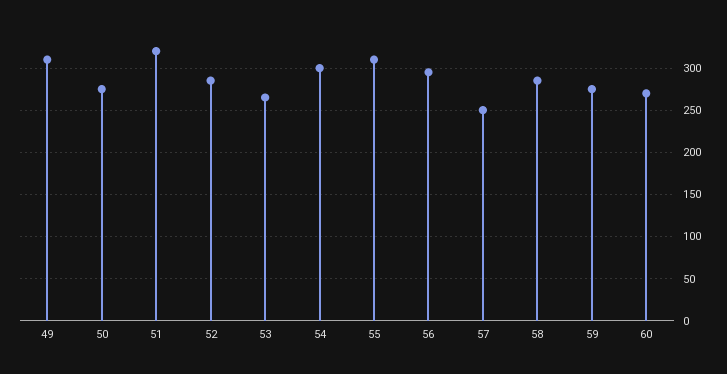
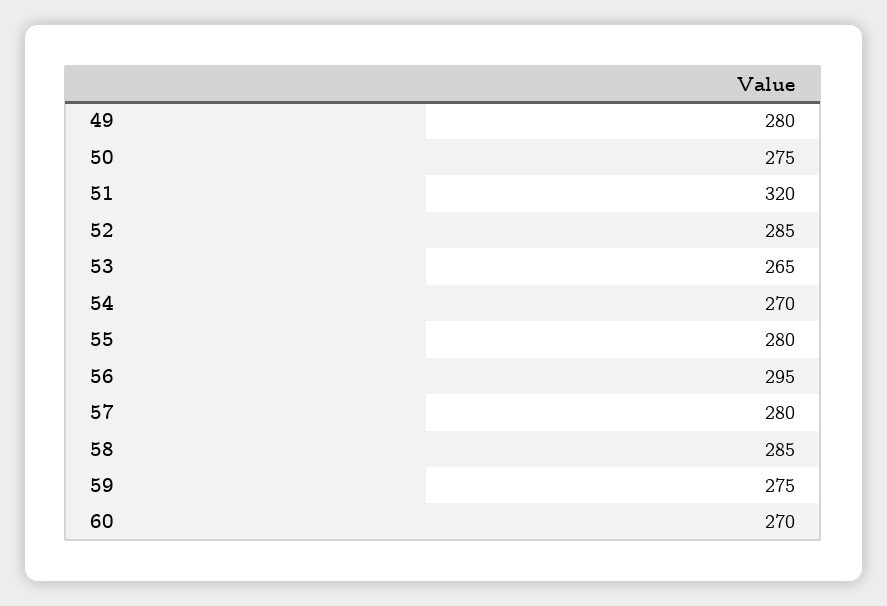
49: 310 -> 280
54: 300 -> 270
55: 310 -> 280
57: 250 -> 280

